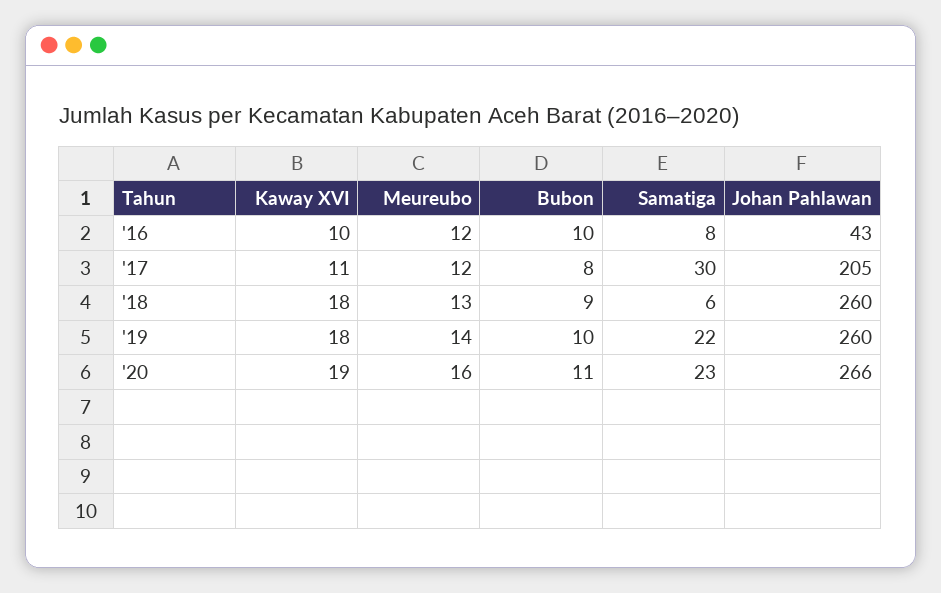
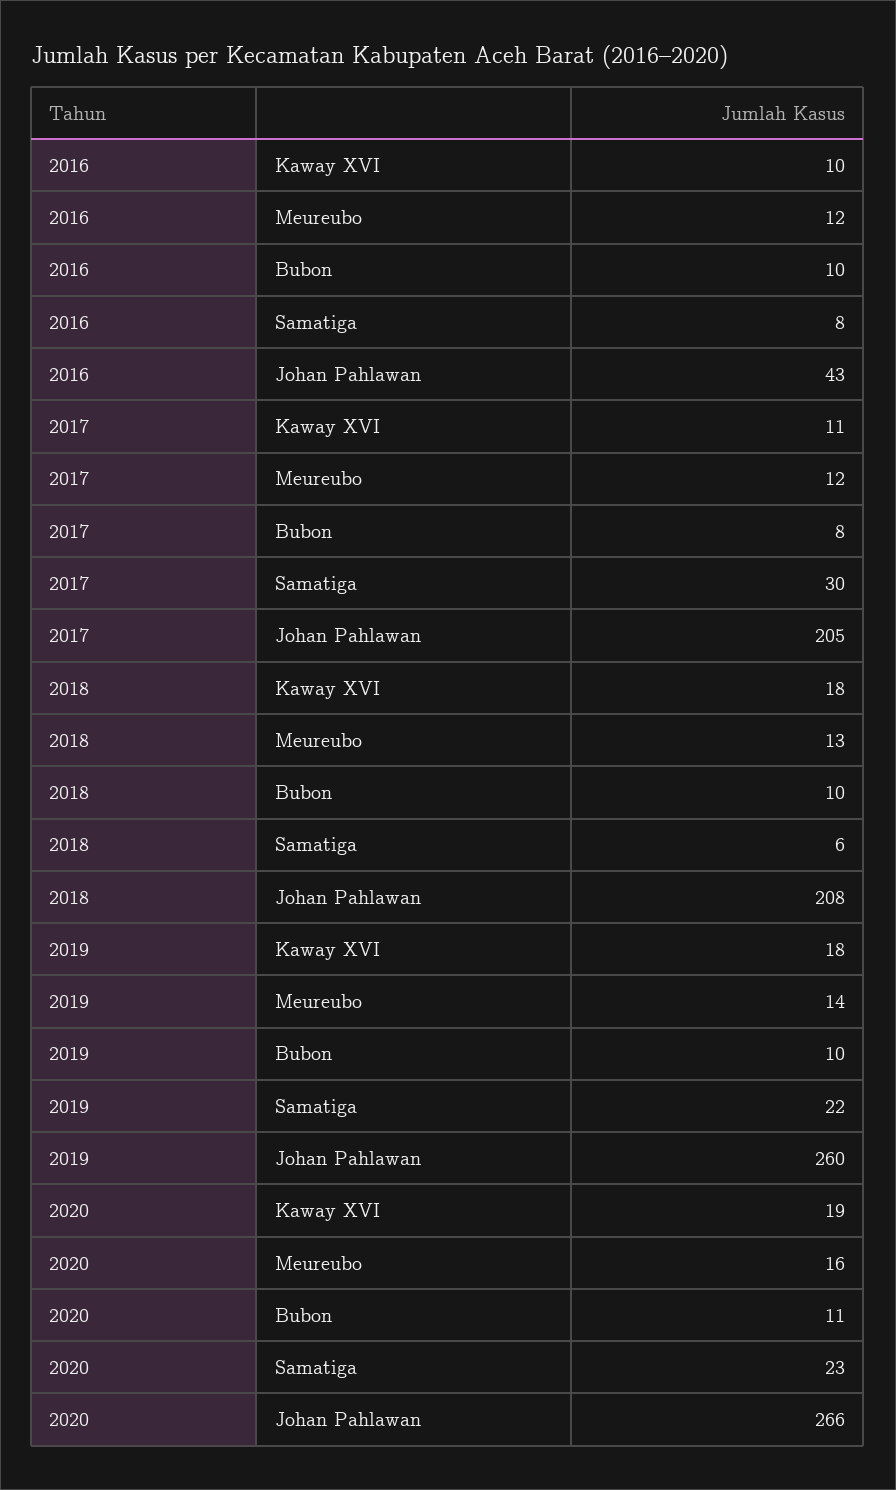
Bubon, '18: 9 -> 10
Johan Pahlawan, '18: 260 -> 208

